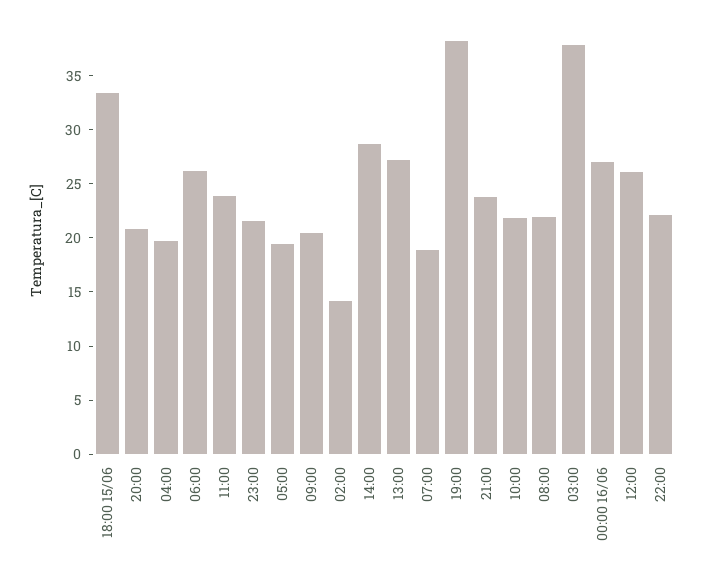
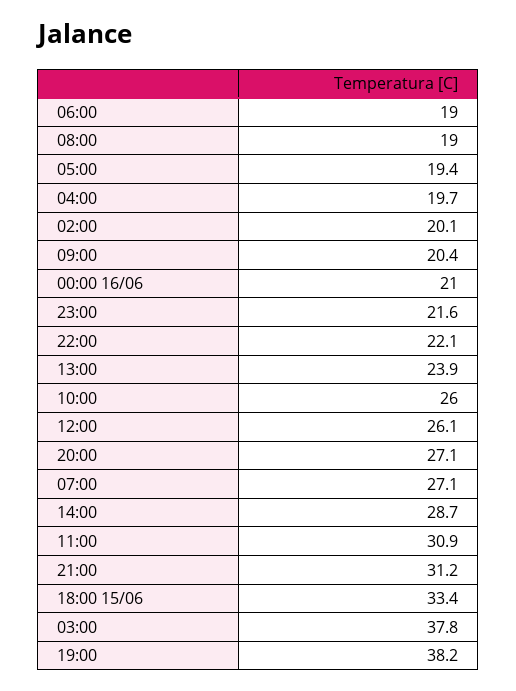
20:00: 21 -> 27.1
06:00: 26 -> 19
11:00: 24 -> 30.9
02:00: 14 -> 20.1
13:00: 27 -> 23.9
07:00: 19 -> 27.1
21:00: 24 -> 31.2
10:00: 22 -> 26
08:00: 22 -> 19
00:00 16/06: 27 -> 21

